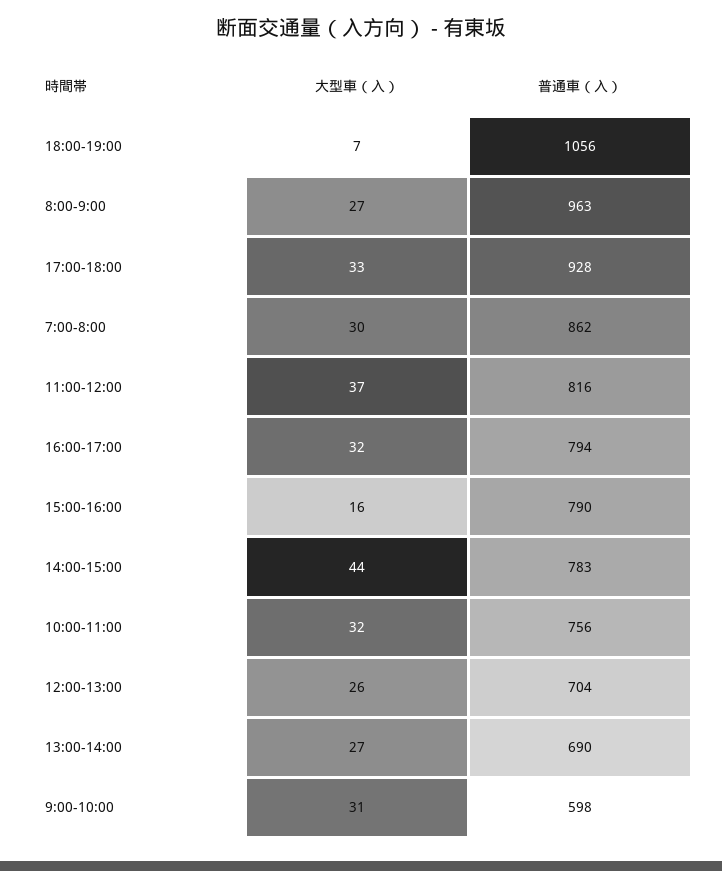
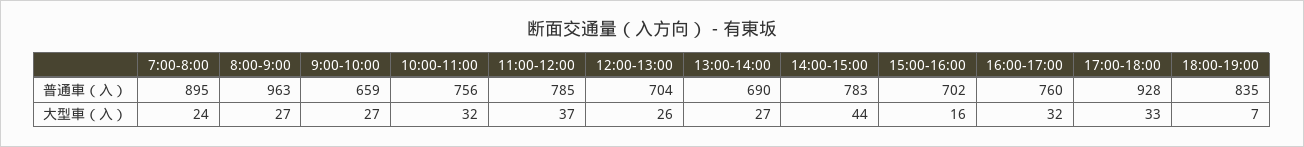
普通車（入）, 18:00-19:00: 1056 -> 835
大型車（入）, 7:00-8:00: 30 -> 24
普通車（入）, 7:00-8:00: 862 -> 895
普通車（入）, 11:00-12:00: 816 -> 785
普通車（入）, 16:00-17:00: 794 -> 760
普通車（入）, 15:00-16:00: 790 -> 702
大型車（入）, 9:00-10:00: 31 -> 27
普通車（入）, 9:00-10:00: 598 -> 659

